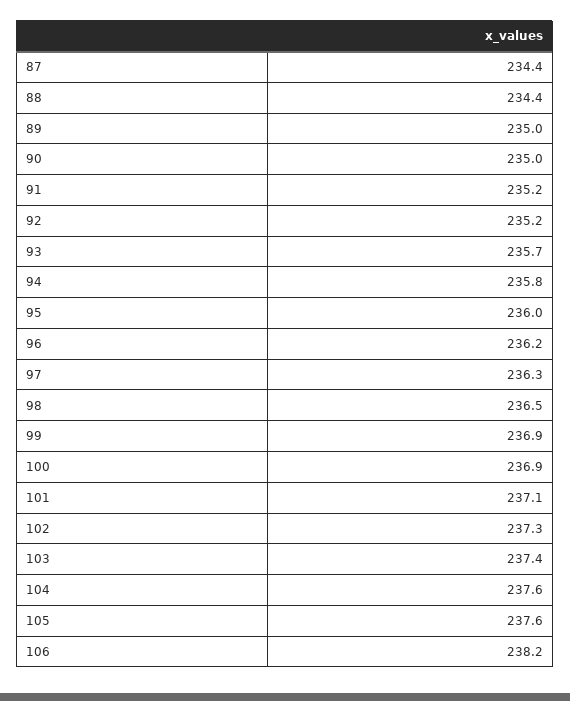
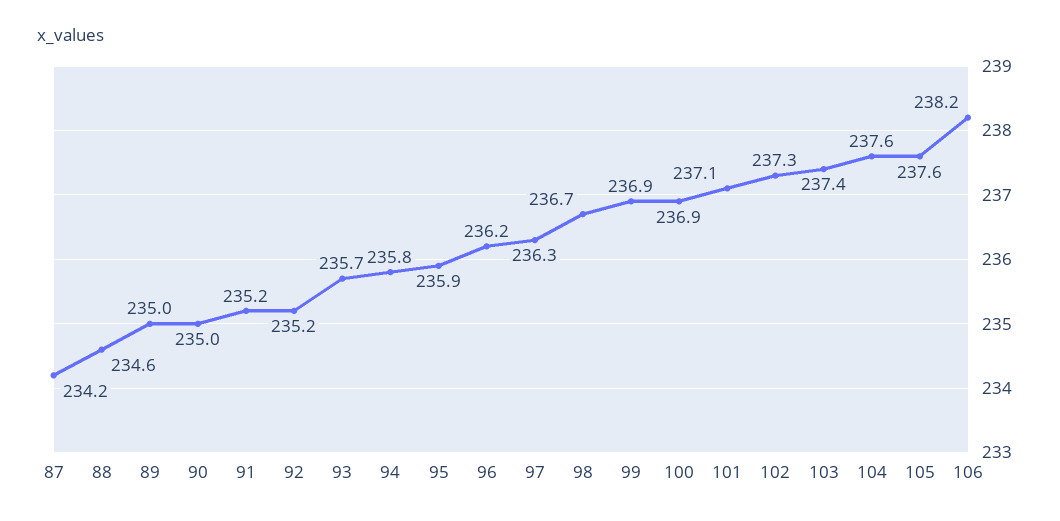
87: 234.4 -> 234.2
88: 234.4 -> 234.6
95: 236 -> 235.9
98: 236.5 -> 236.7

